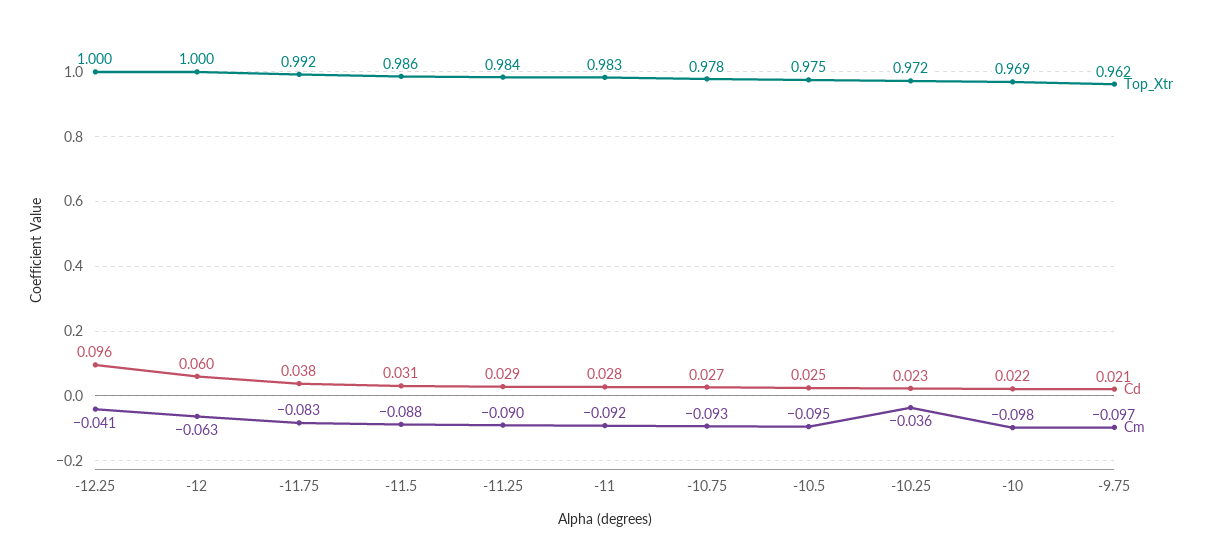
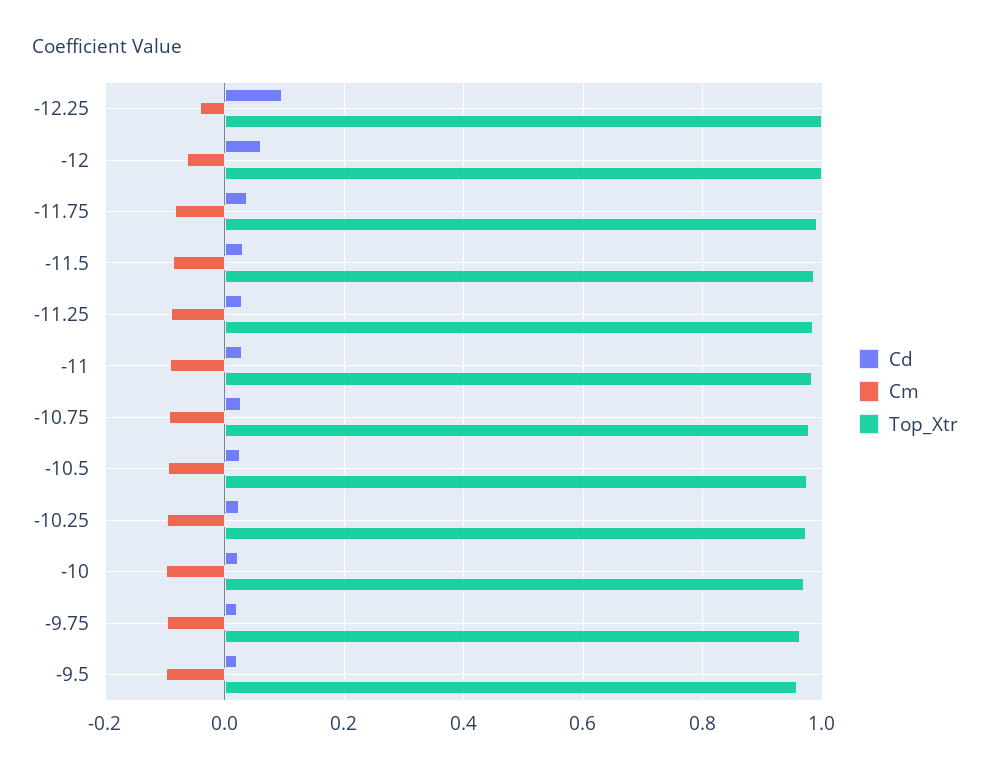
Cm, -10.25: -0.036 -> -0.1
Cd, -9.5: none -> 0.02
Cm, -9.5: none -> -0.1
Top_Xtr, -9.5: none -> 0.96

